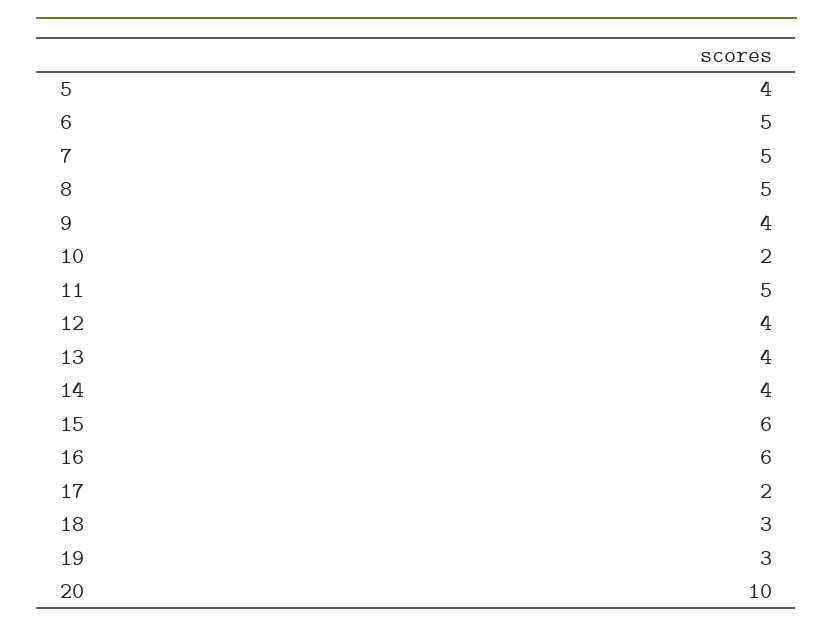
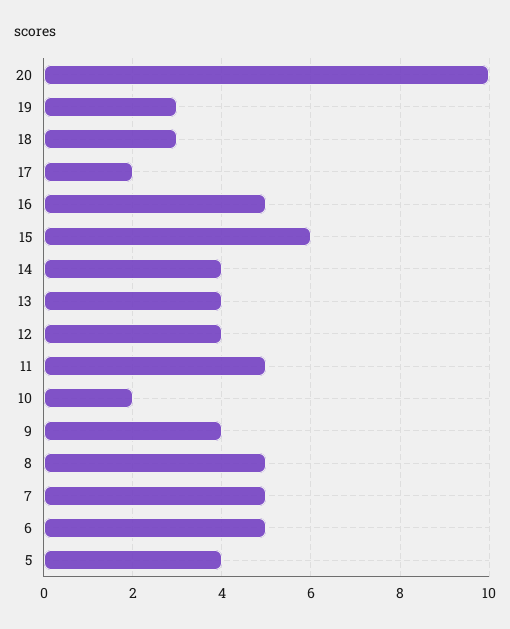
16: 6 -> 5

